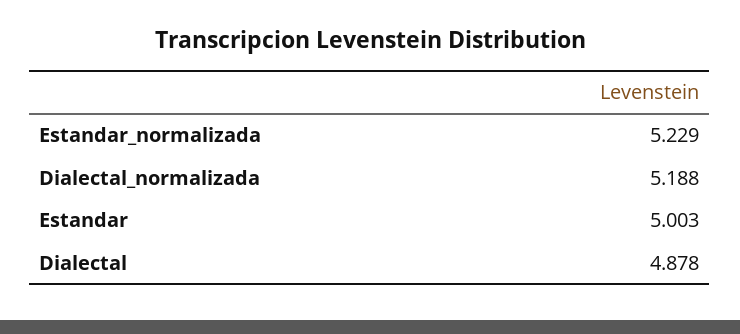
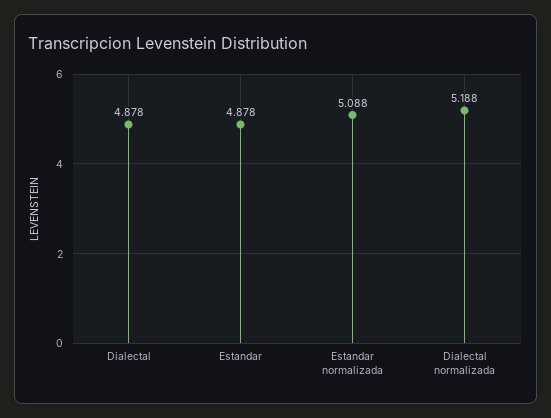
Estandar_normalizada: 5.229 -> 5.088
Estandar: 5.003 -> 4.878

